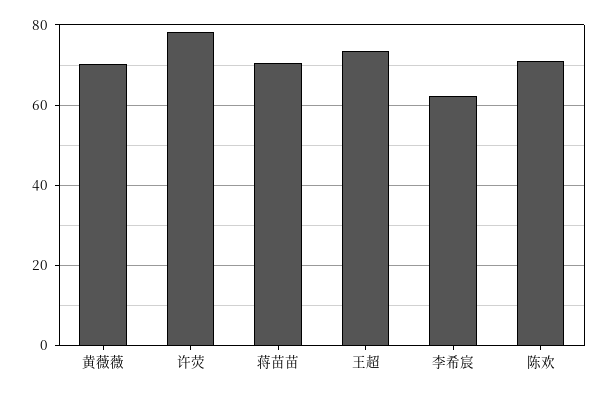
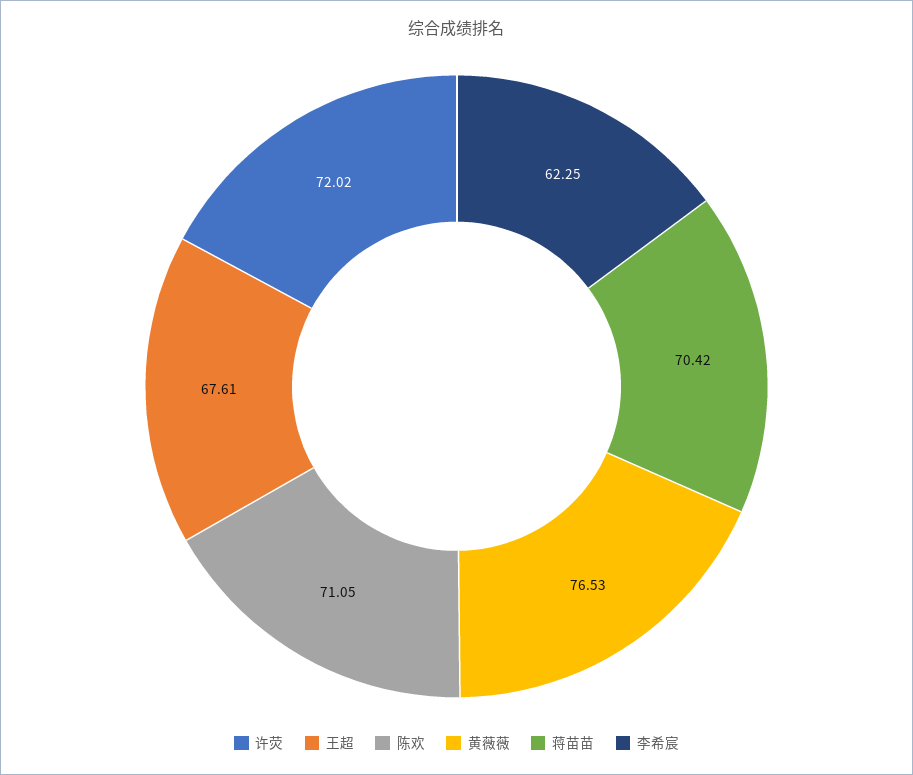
黄薇薇: 70 -> 76.53
许荧: 78 -> 72.02
王超: 74 -> 67.61

